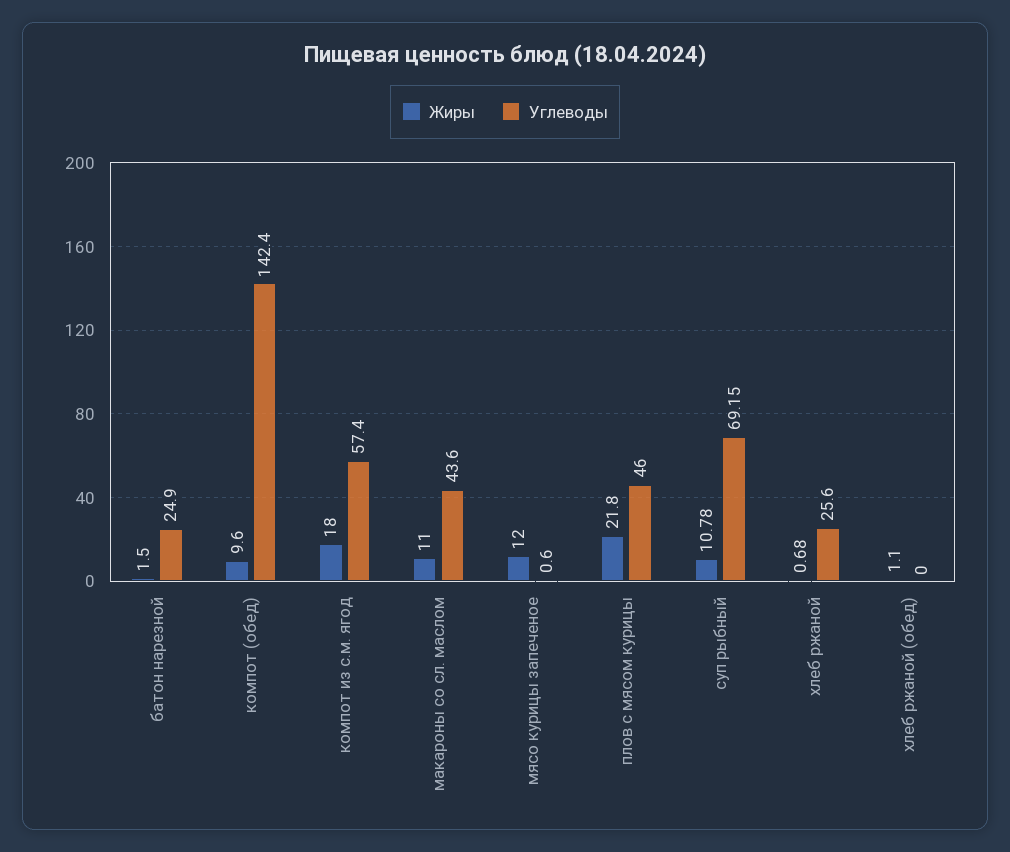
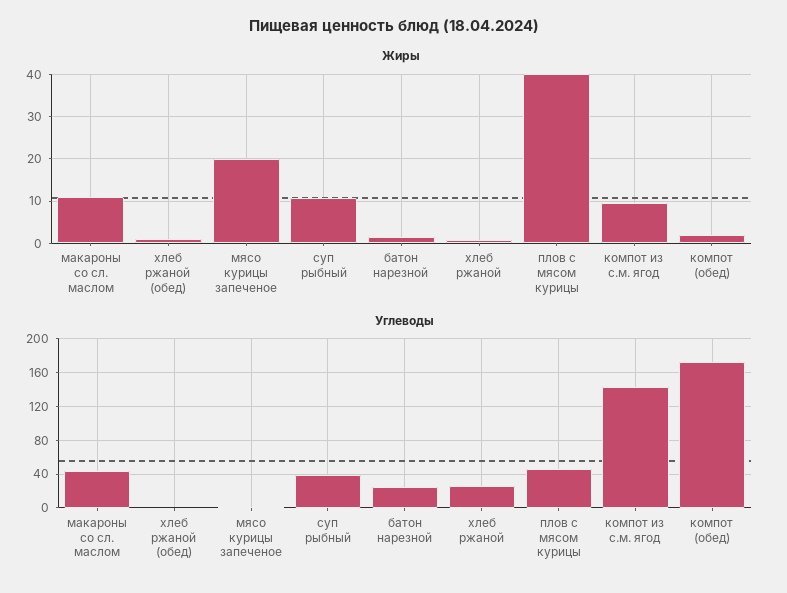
Жиры, компот (обед): 9.6 -> 2
Углеводы, компот (обед): 142.4 -> 170
Жиры, компот из с.м. ягод: 18 -> 10
Углеводы, компот из с.м. ягод: 57.4 -> 140
Жиры, мясо курицы запеченое: 12 -> 20
Жиры, плов с мясом курицы: 21.8 -> 40
Углеводы, суп рыбный: 69.15 -> 40

